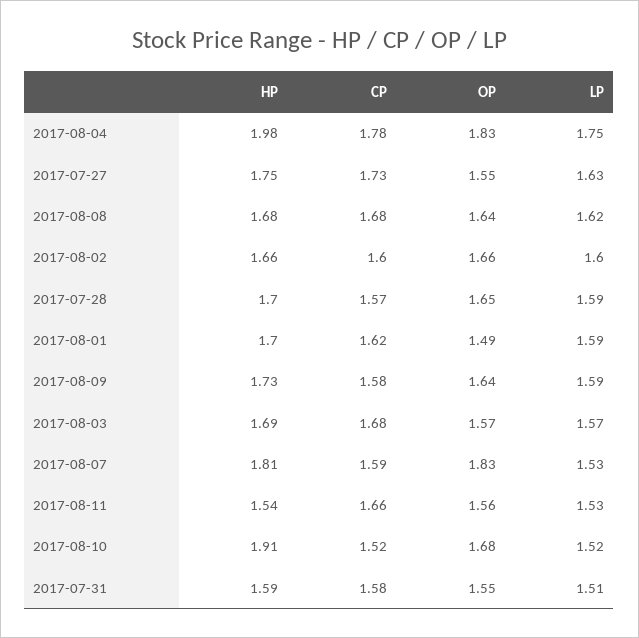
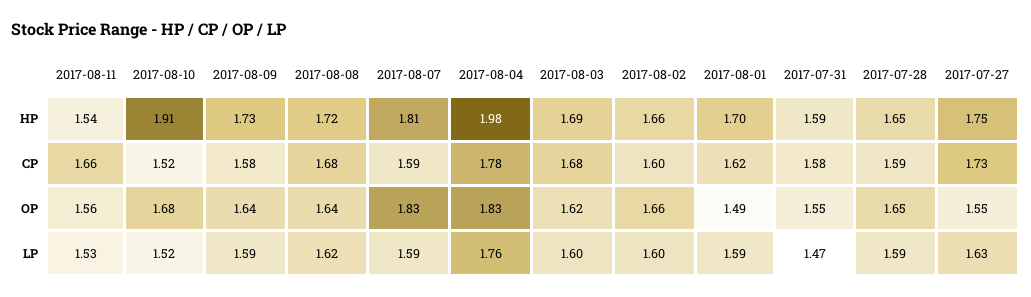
LP, 2017-08-04: 1.75 -> 1.76
HP, 2017-08-08: 1.68 -> 1.72
HP, 2017-07-28: 1.7 -> 1.65
CP, 2017-07-28: 1.57 -> 1.59
OP, 2017-08-03: 1.57 -> 1.62
LP, 2017-08-03: 1.57 -> 1.6
LP, 2017-08-07: 1.53 -> 1.59
LP, 2017-07-31: 1.51 -> 1.47

